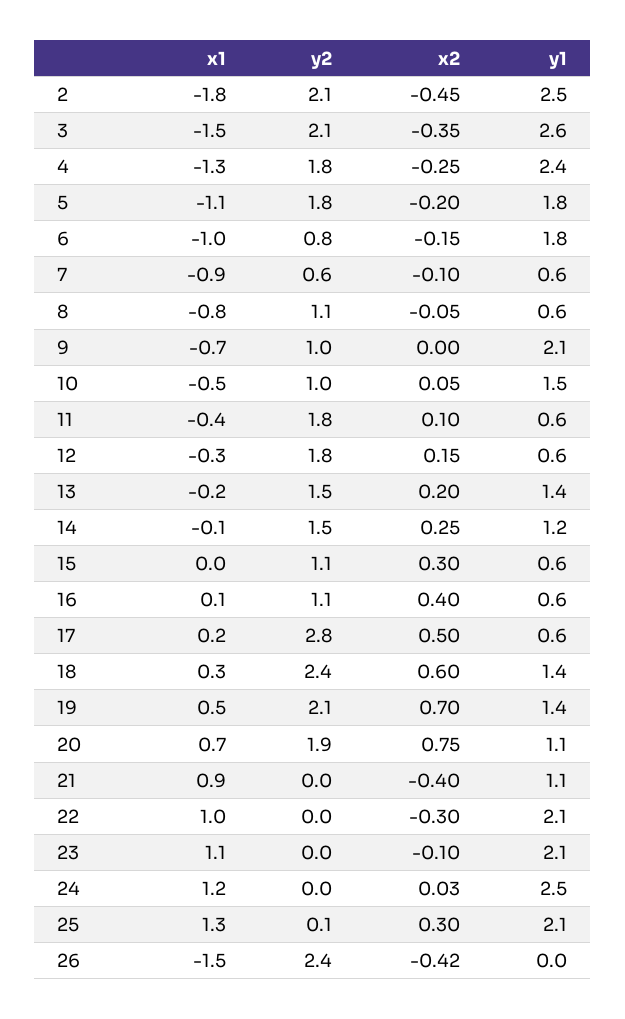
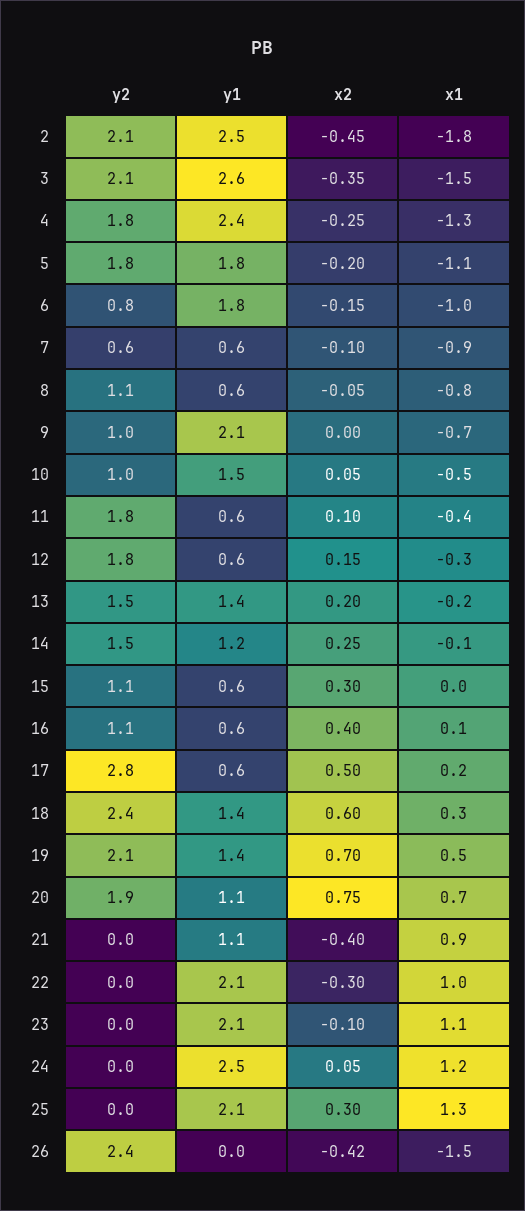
x2, 24: 0.03 -> 0.05
y2, 25: 0.1 -> 0

